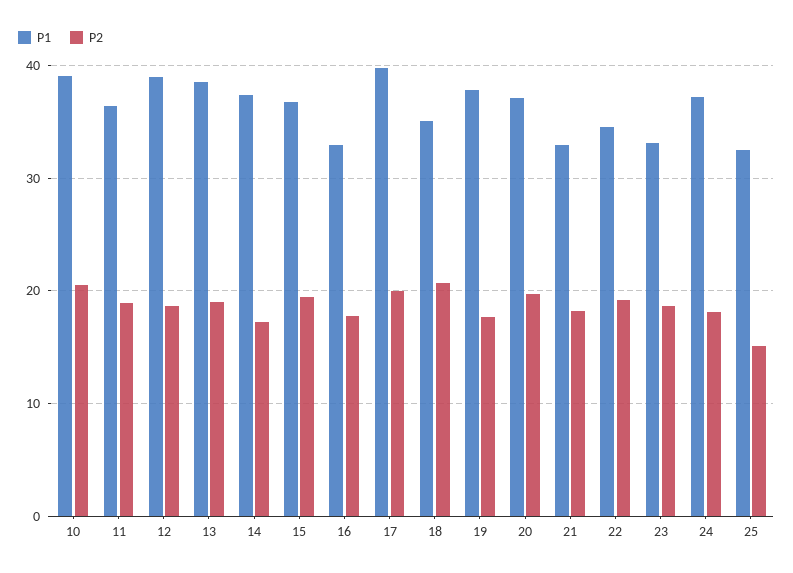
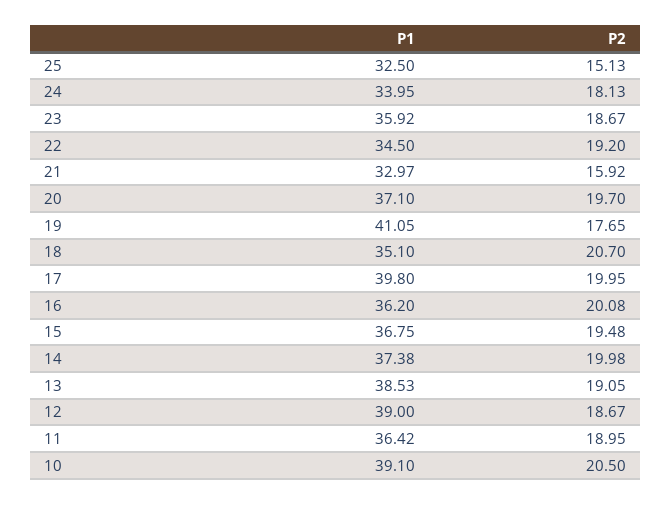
P2, 14: 17 -> 19.98
P1, 16: 33 -> 36.2
P2, 16: 18 -> 20.08
P1, 19: 38 -> 41.05
P2, 21: 18 -> 15.92
P1, 23: 33 -> 35.92
P1, 24: 37 -> 33.95

